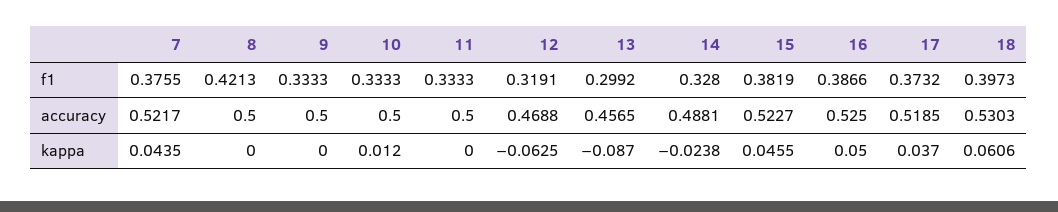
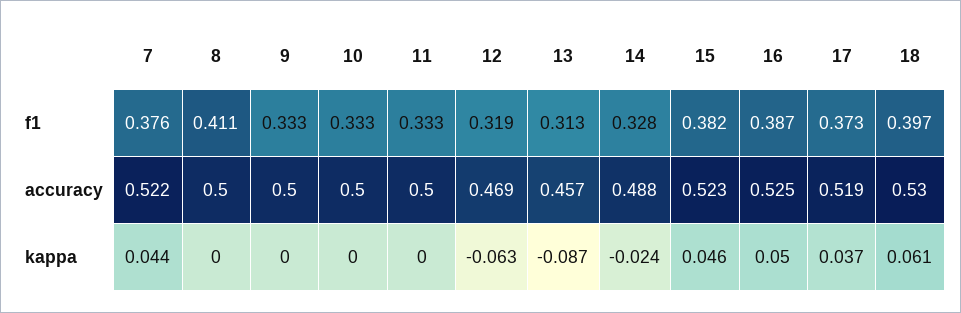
8, f1: 0.4213 -> 0.411
13, f1: 0.2992 -> 0.313
10, kappa: 0.012 -> 0

